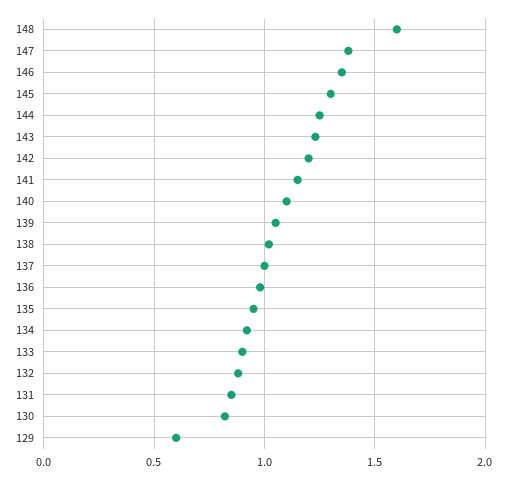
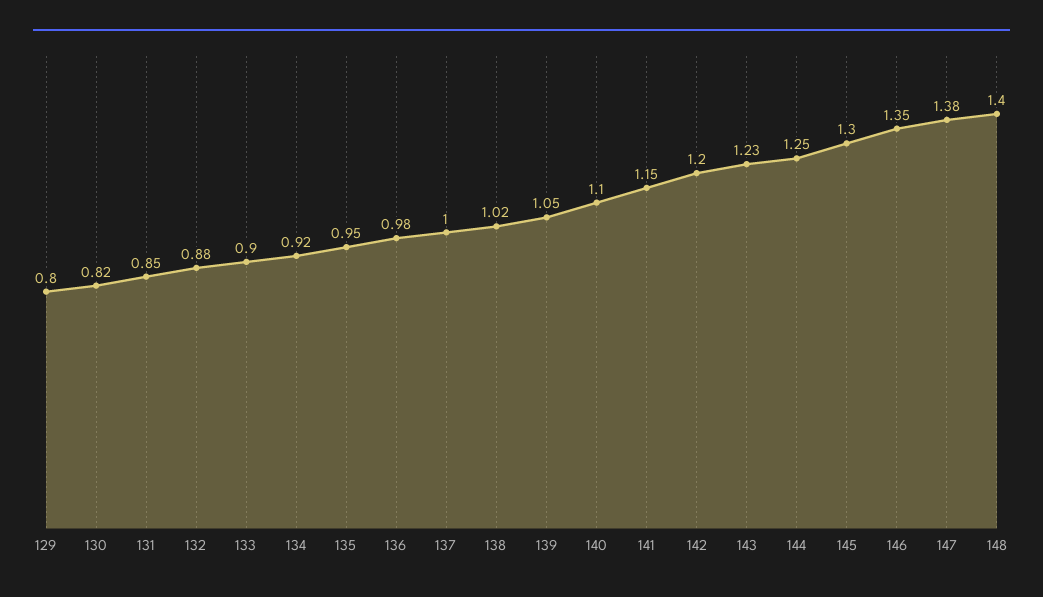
148: 1.6 -> 1.4
129: 0.6 -> 0.8

